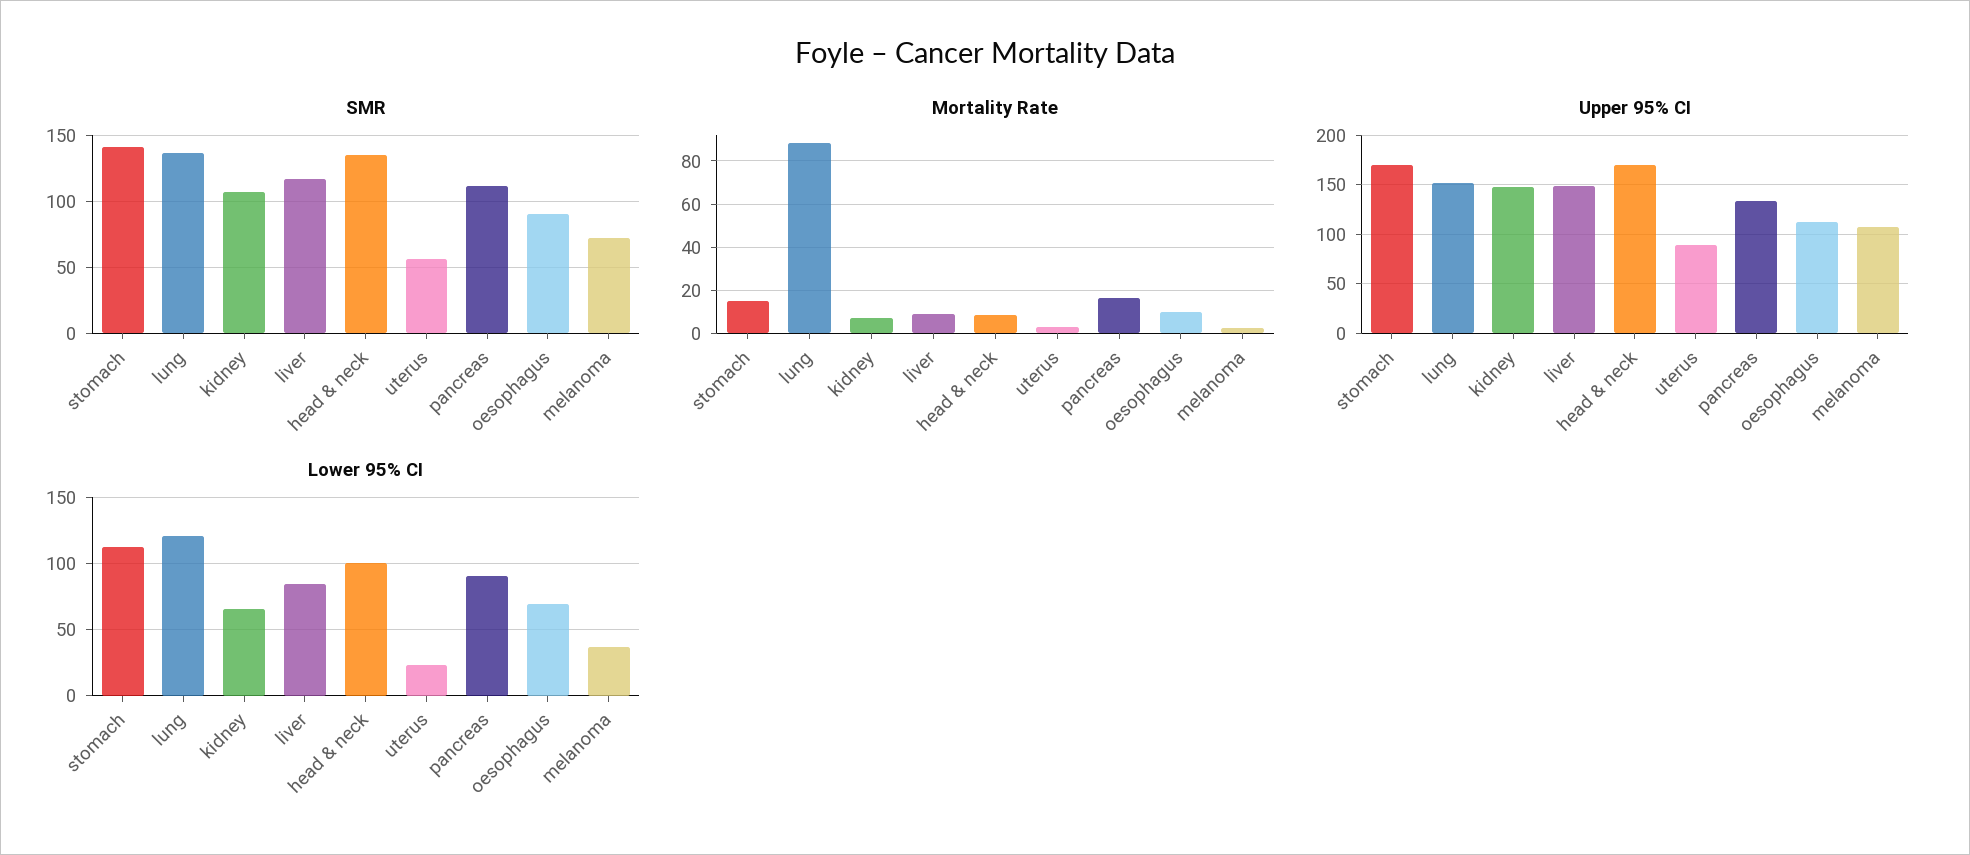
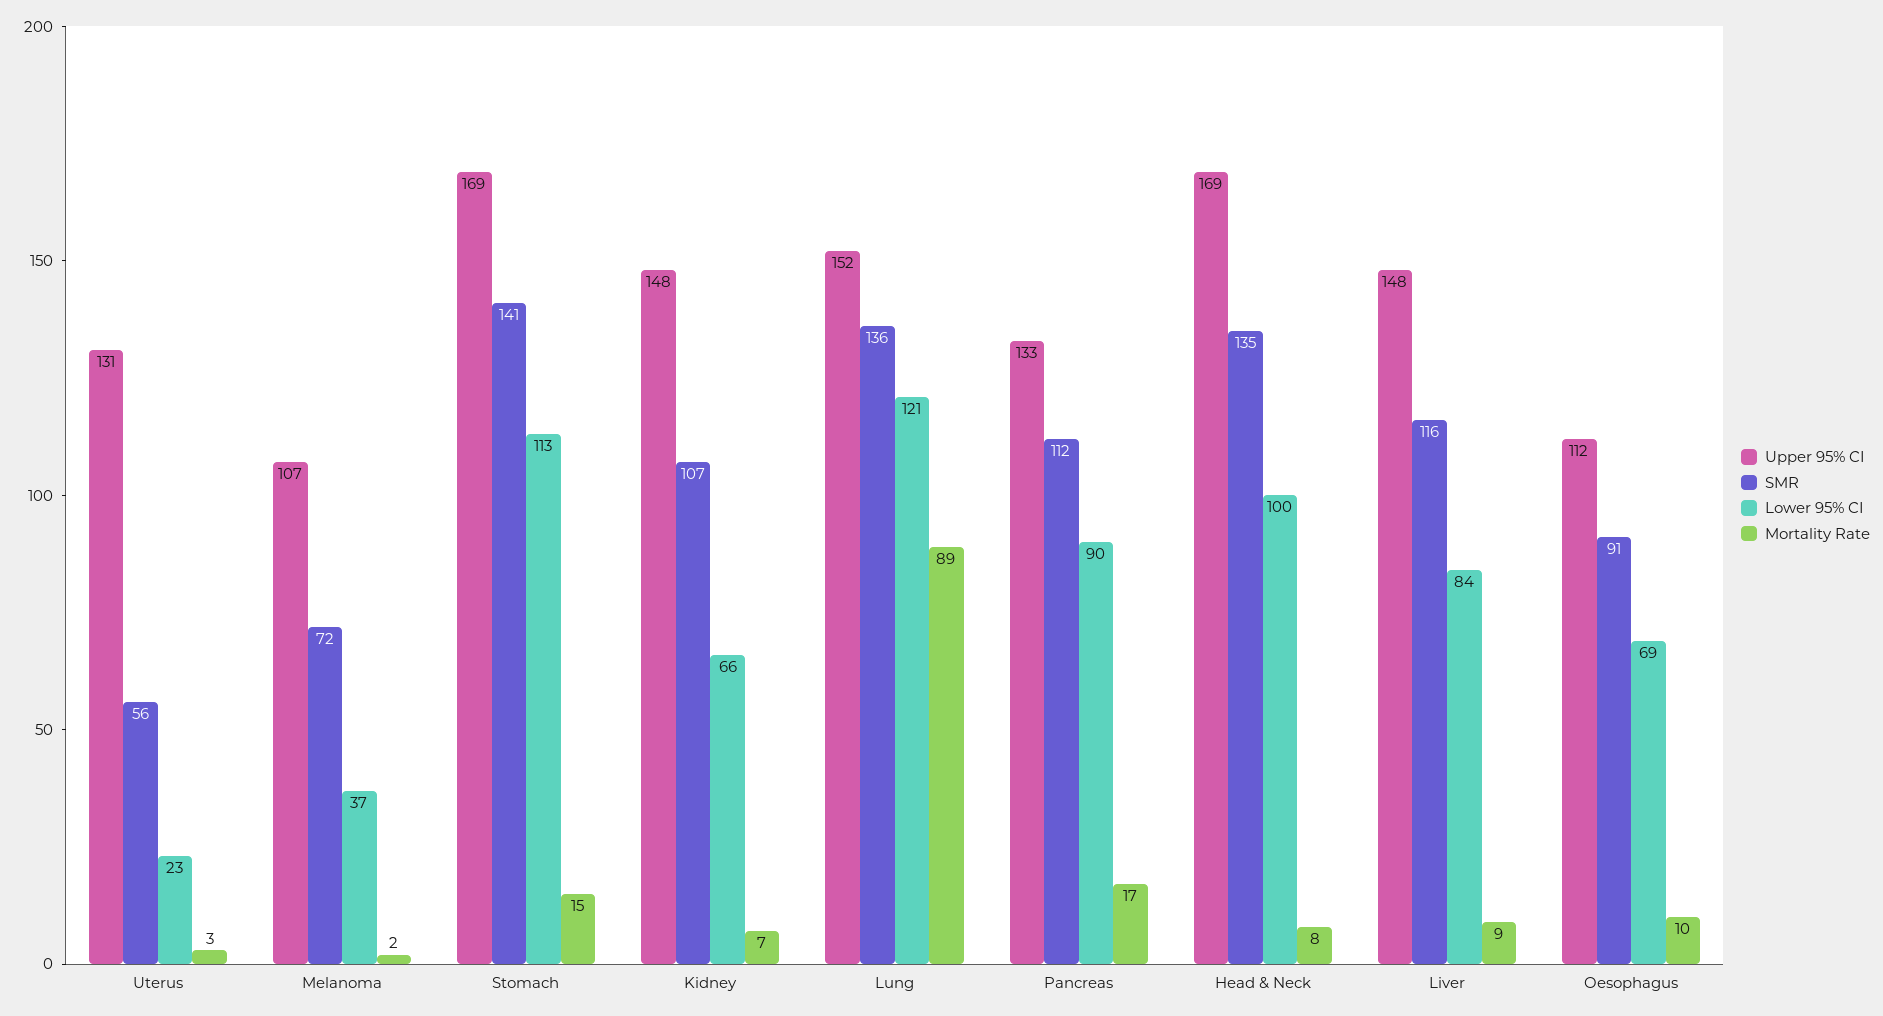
Upper 95% CI, uterus: 90 -> 131

